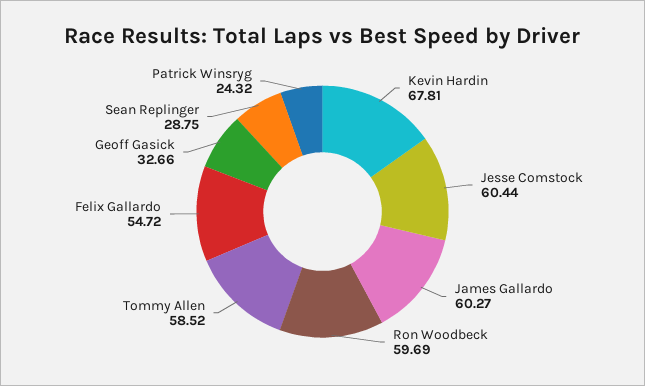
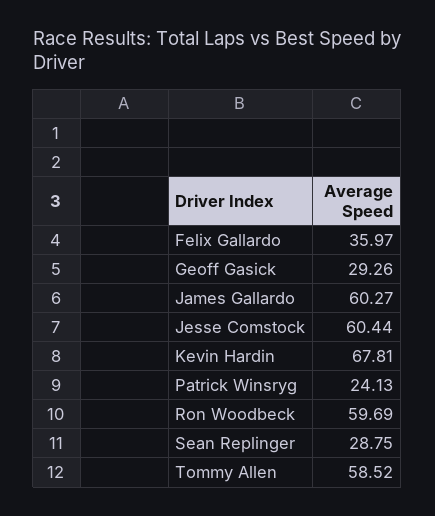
Felix Gallardo: 54.72 -> 35.97
Geoff Gasick: 32.66 -> 29.26
Patrick Winsryg: 24.32 -> 24.13

